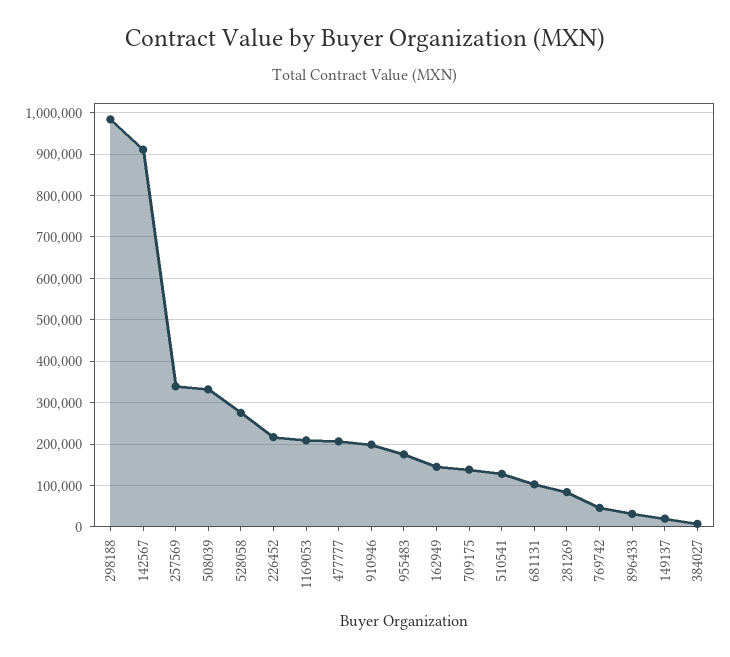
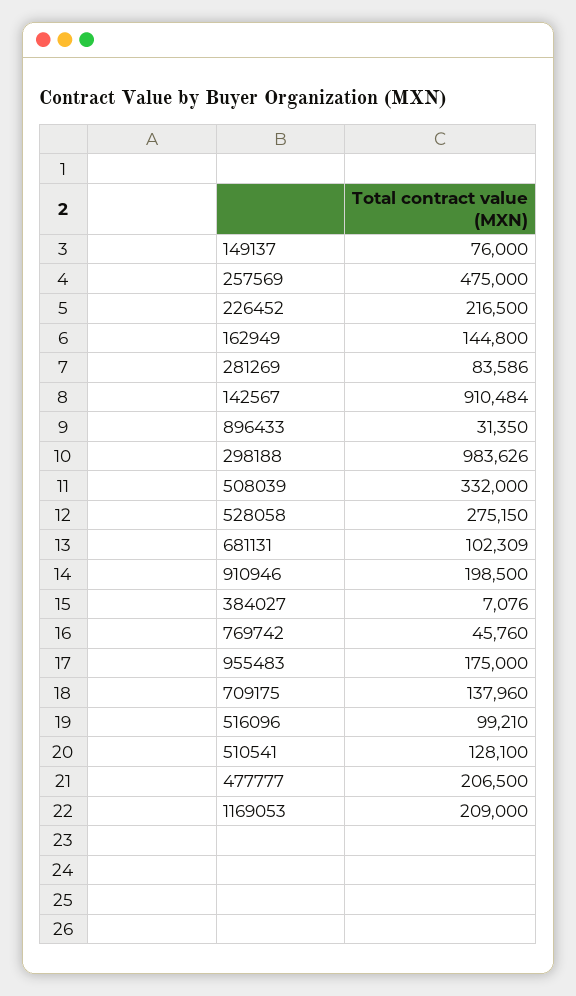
257569: 340000 -> 475000
149137: 20000 -> 76000
516096: none -> 99210

